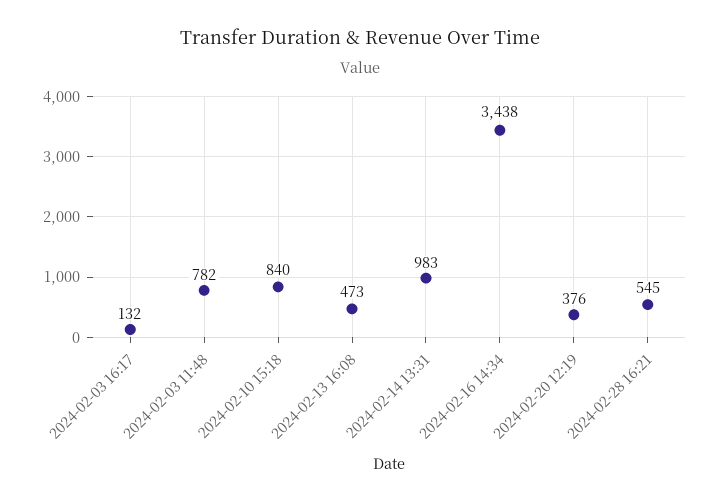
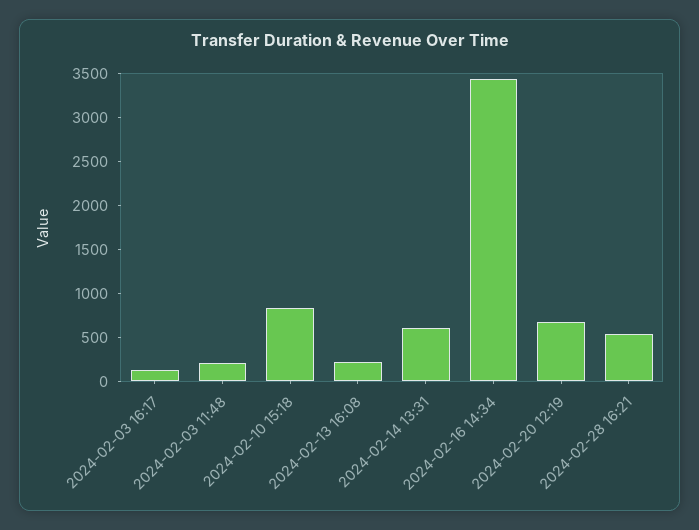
2024-02-03 11:48: 782 -> 200
2024-02-13 16:08: 473 -> 200
2024-02-14 13:31: 983 -> 600
2024-02-20 12:19: 376 -> 700

